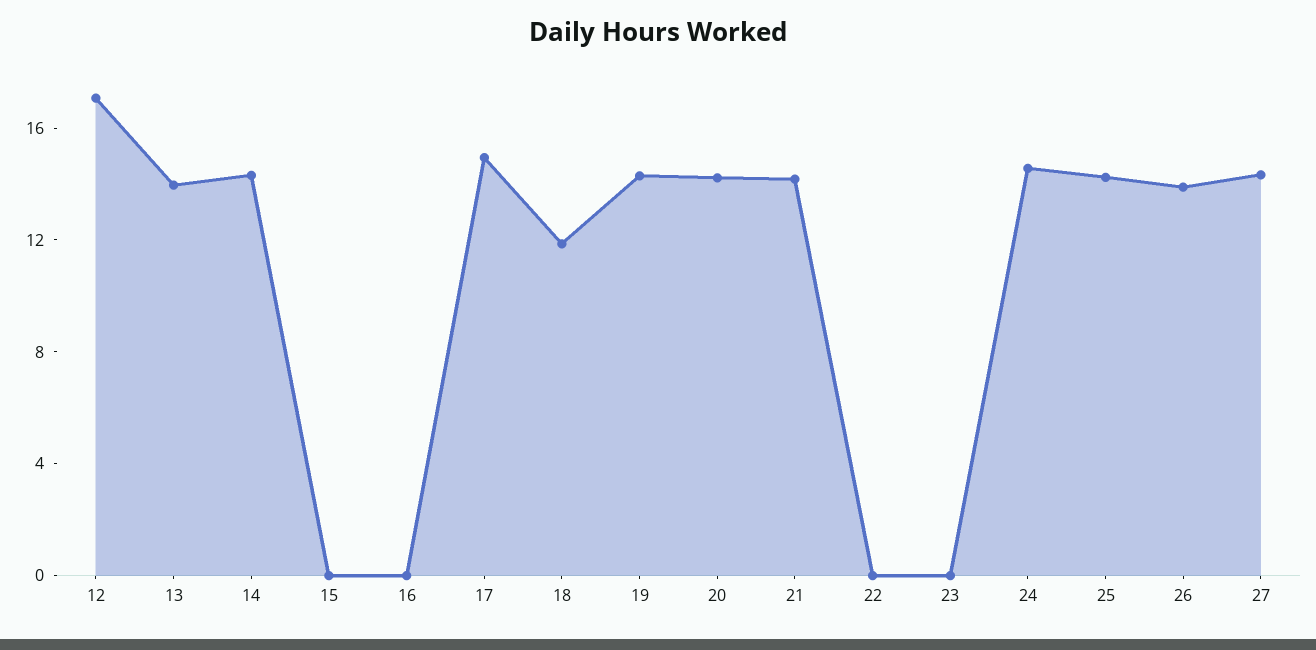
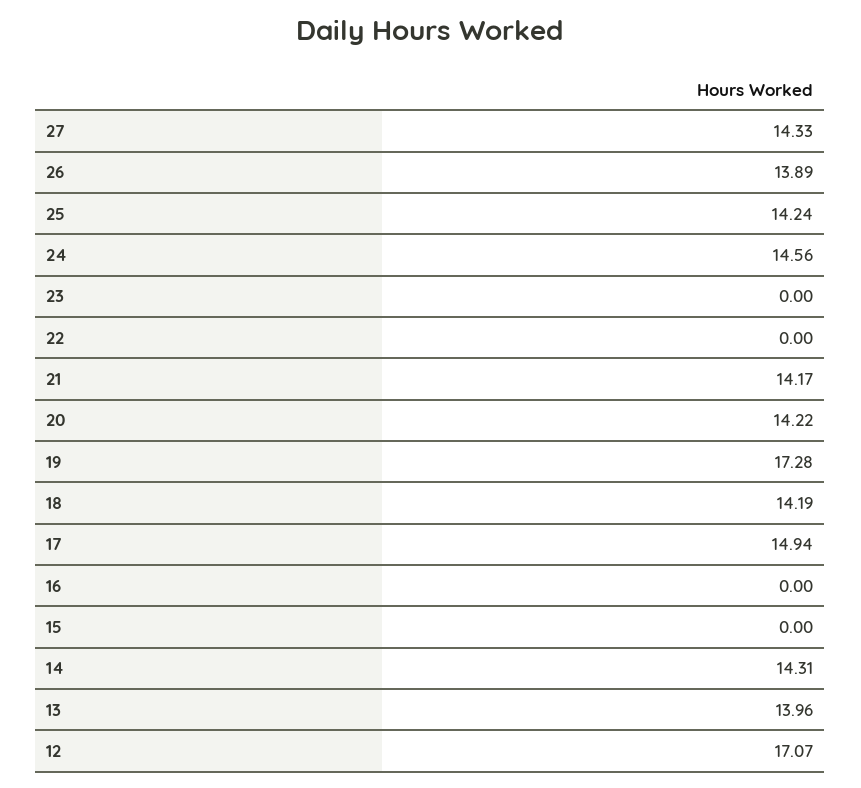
18: 12 -> 14.19
19: 14 -> 17.28

